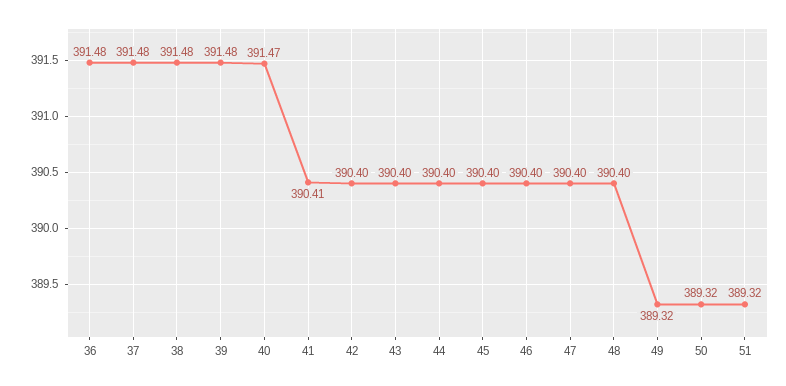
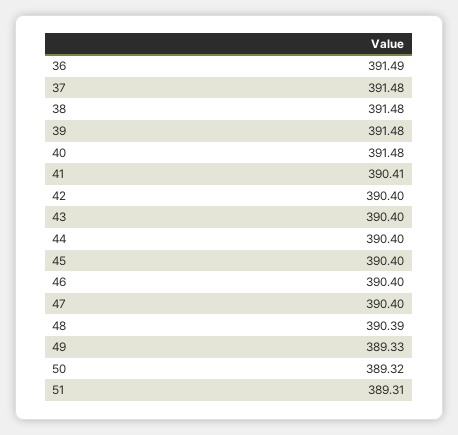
36: 391.48 -> 391.49
40: 391.47 -> 391.48
48: 390.4 -> 390.39
49: 389.32 -> 389.33
51: 389.32 -> 389.31

